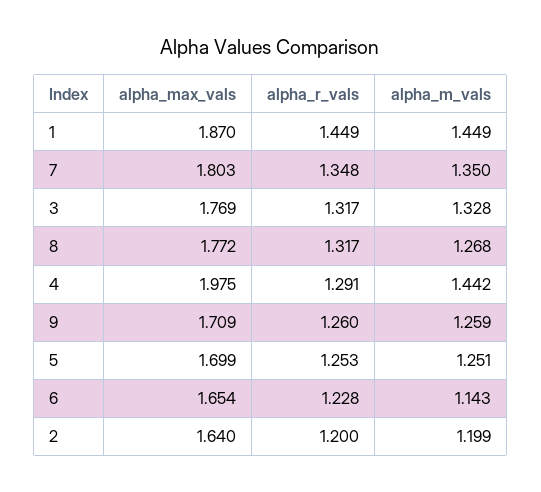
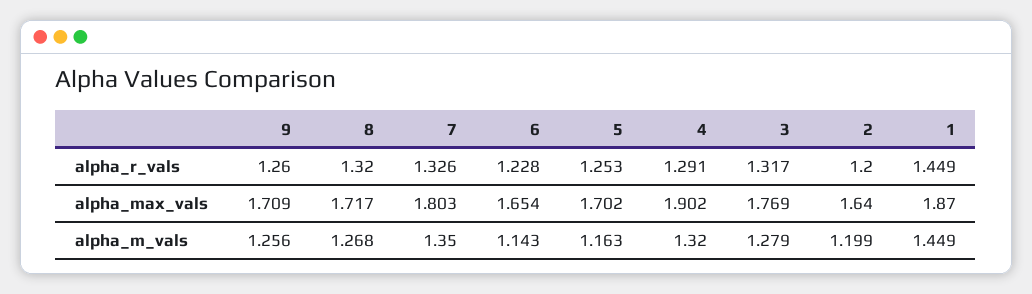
alpha_r_vals, 7: 1.348 -> 1.326
alpha_m_vals, 3: 1.328 -> 1.279
alpha_max_vals, 8: 1.772 -> 1.717
alpha_r_vals, 8: 1.317 -> 1.32
alpha_max_vals, 4: 1.975 -> 1.902
alpha_m_vals, 4: 1.442 -> 1.32
alpha_m_vals, 9: 1.259 -> 1.256
alpha_max_vals, 5: 1.699 -> 1.702
alpha_m_vals, 5: 1.251 -> 1.163

